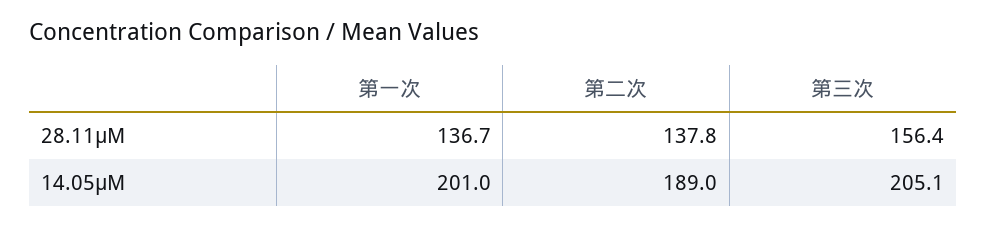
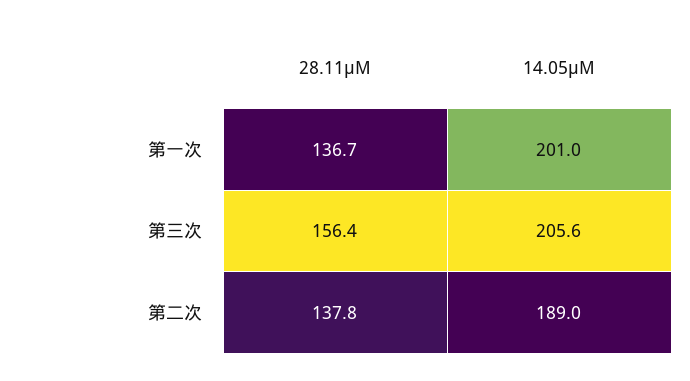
第三次, 14.05μM: 205.1 -> 205.6

